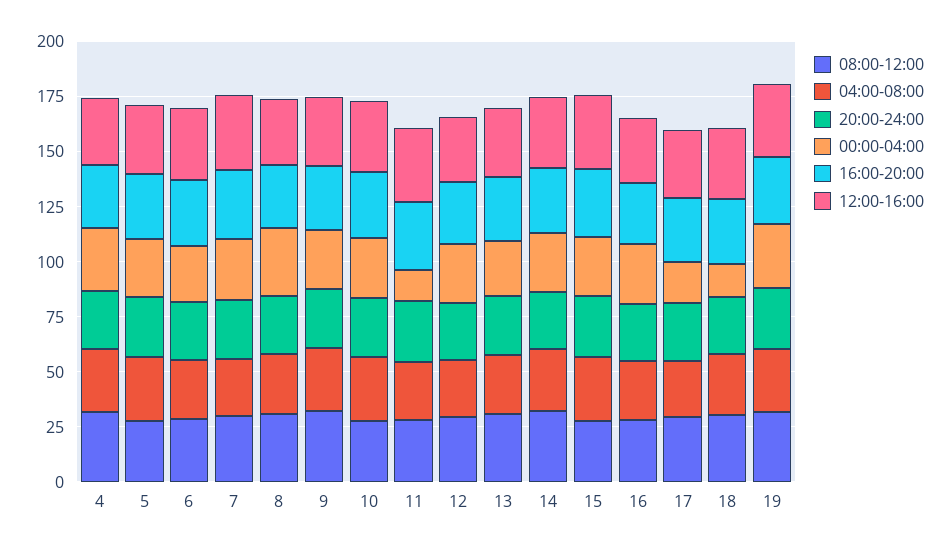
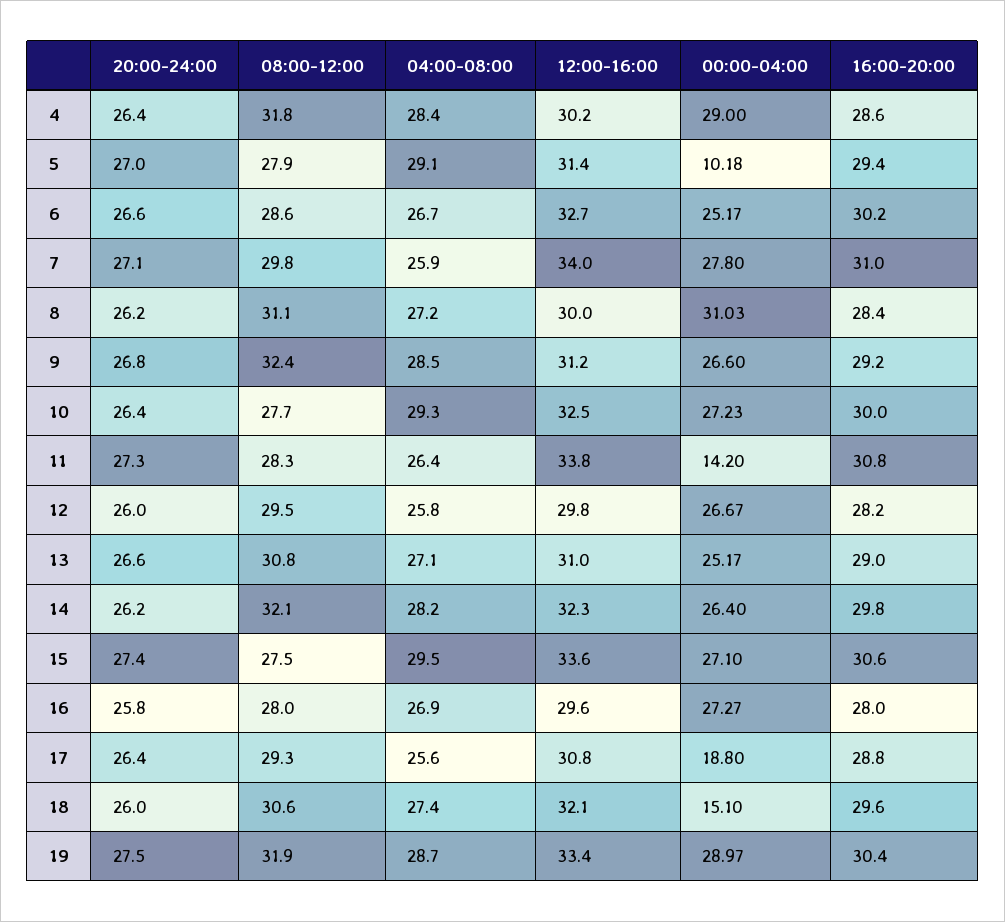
00:00-04:00, 5: 25 -> 10.18

